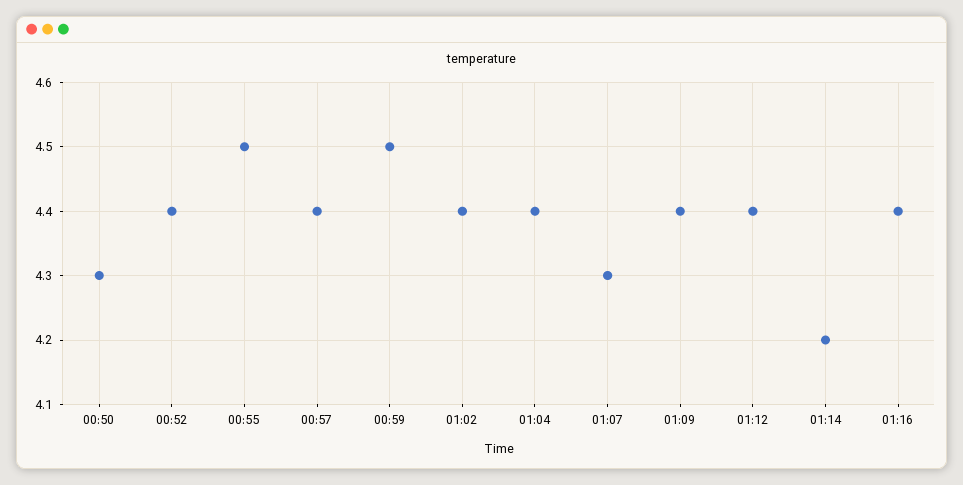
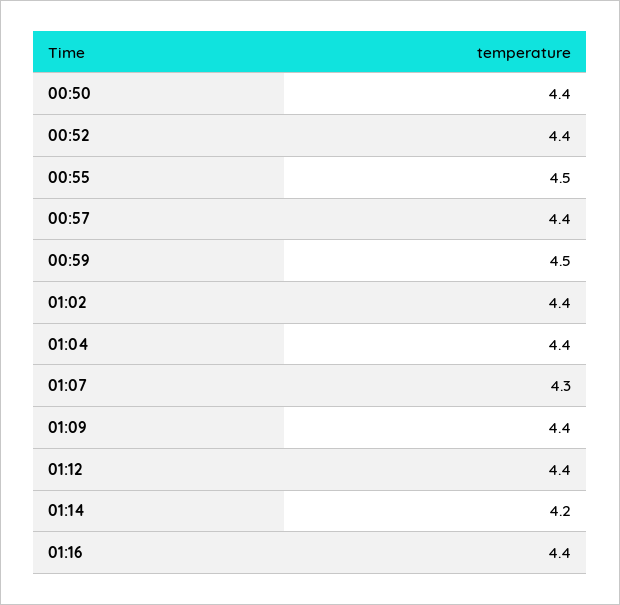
00:50: 4.3 -> 4.4

